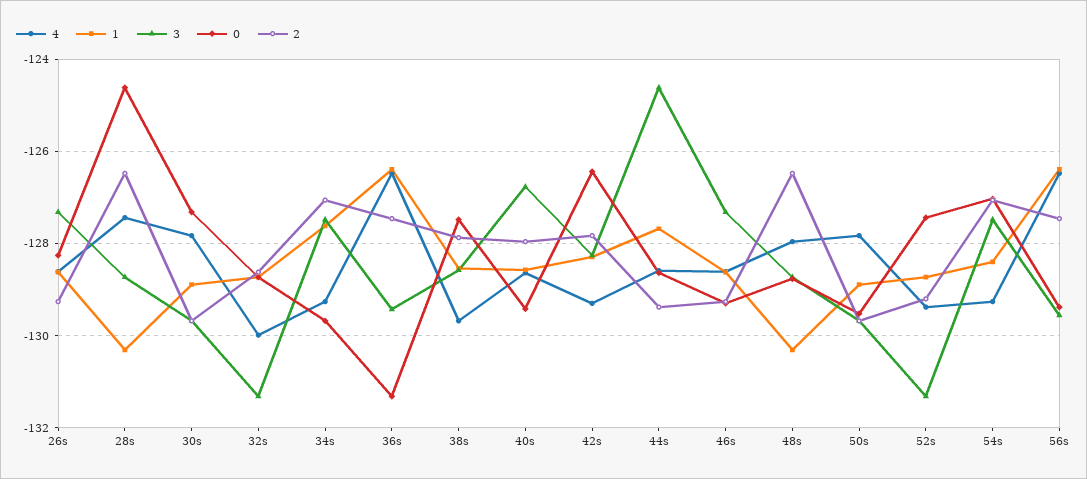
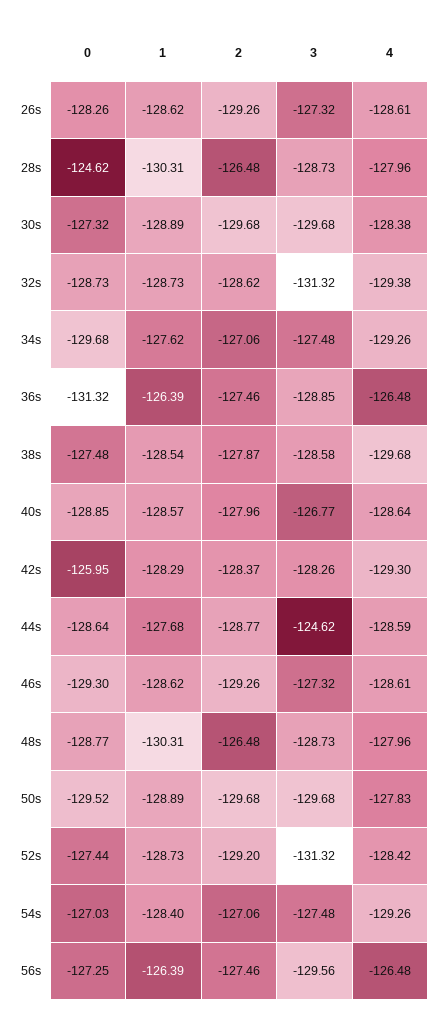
4, 28s: -127.4 -> -127.96
4, 30s: -127.8 -> -128.38
4, 32s: -130 -> -129.38
3, 36s: -129.4 -> -128.85
0, 40s: -129.4 -> -128.85
0, 42s: -126.4 -> -125.95
2, 42s: -127.8 -> -128.37
2, 44s: -129.4 -> -128.77
4, 52s: -129.4 -> -128.42
0, 56s: -129.4 -> -127.25

